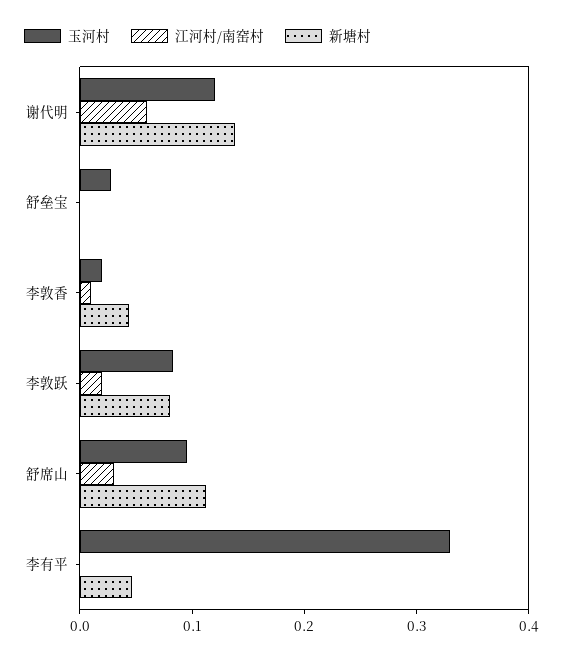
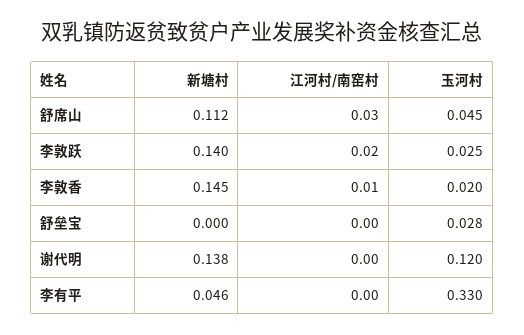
江河村/南窑村, 谢代明: 0.06 -> 0
新塘村, 李敦香: 0.04 -> 0.145
玉河村, 李敦跃: 0.08 -> 0.025
新塘村, 李敦跃: 0.08 -> 0.14
玉河村, 舒席山: 0.1 -> 0.045

